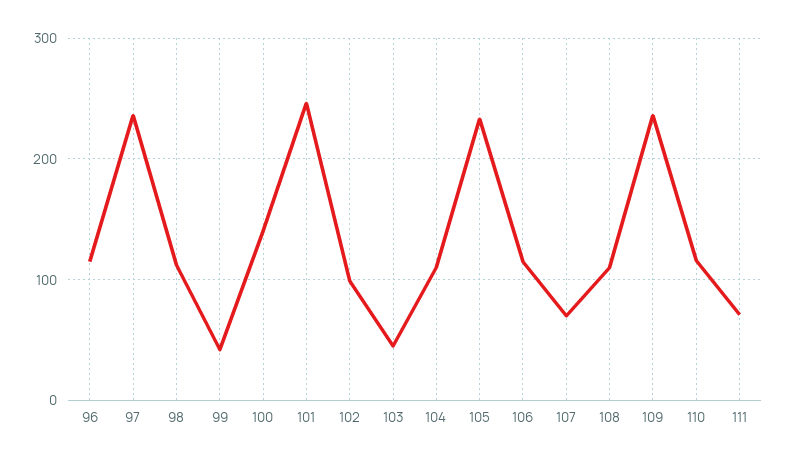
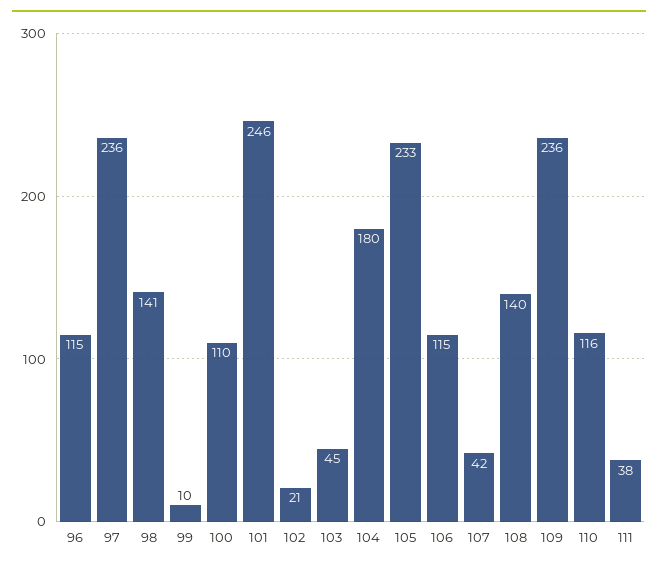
98: 110 -> 141
99: 40 -> 10
100: 140 -> 110
102: 100 -> 21
104: 110 -> 180
107: 70 -> 42
108: 110 -> 140
111: 70 -> 38

